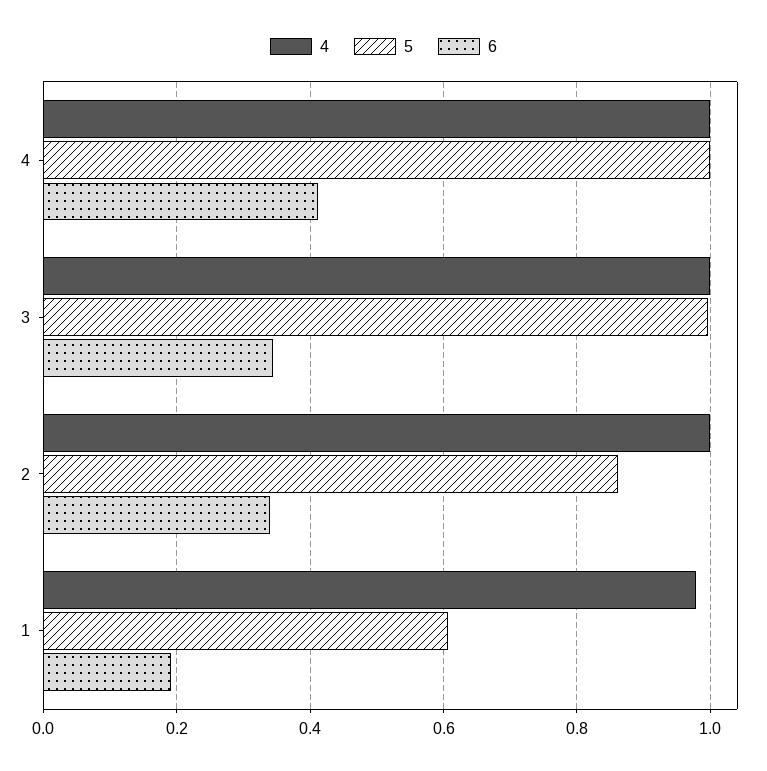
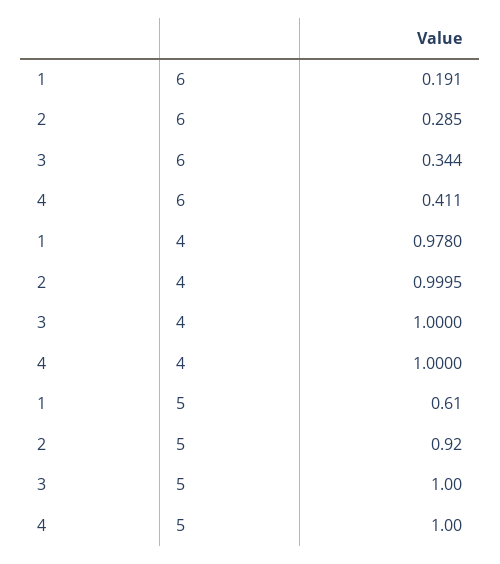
5, 2: 0.86 -> 0.92
6, 2: 0.34 -> 0.285

